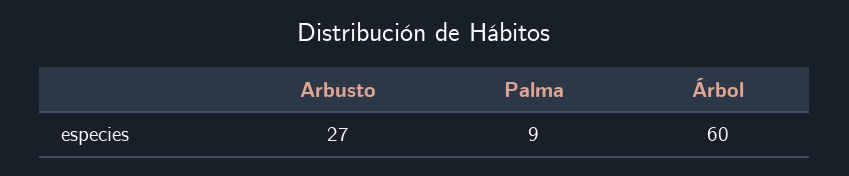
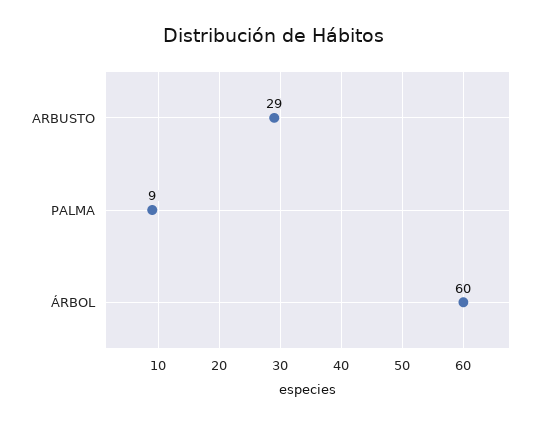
Arbusto: 27 -> 29

